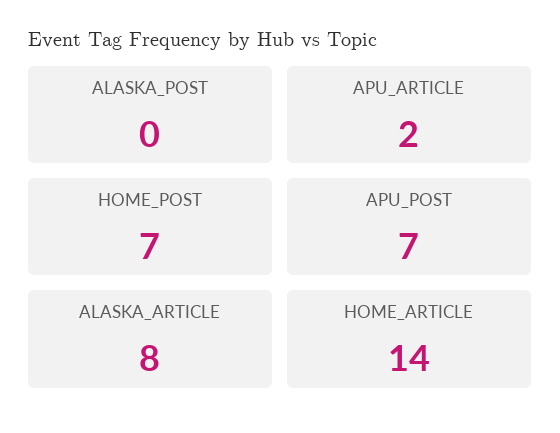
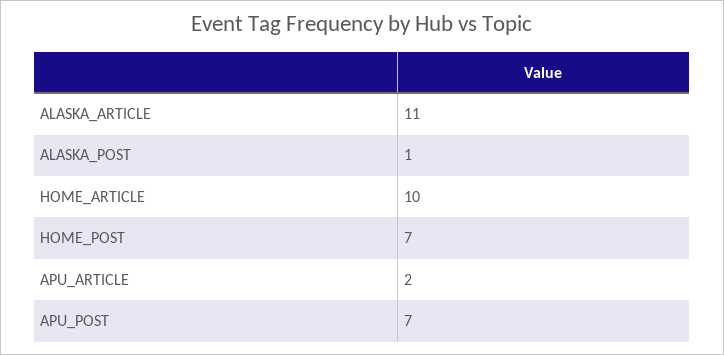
ALASKA_POST: 0 -> 1
ALASKA_ARTICLE: 8 -> 11
HOME_ARTICLE: 14 -> 10

